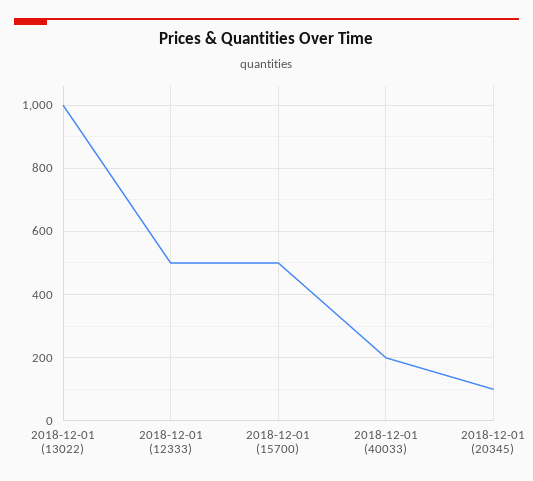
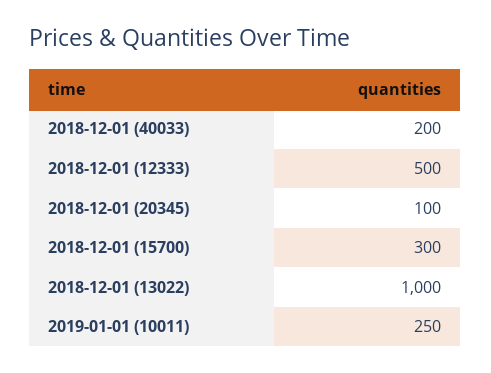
2018-12-01 (15700): 500 -> 300
2019-01-01 (10011): none -> 250

